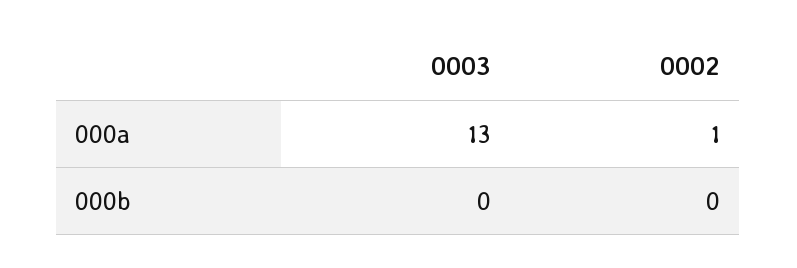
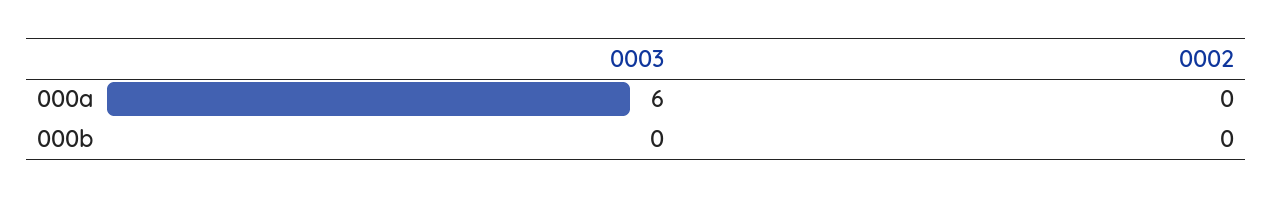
0003, 000a: 13 -> 6
0002, 000a: 1 -> 0

